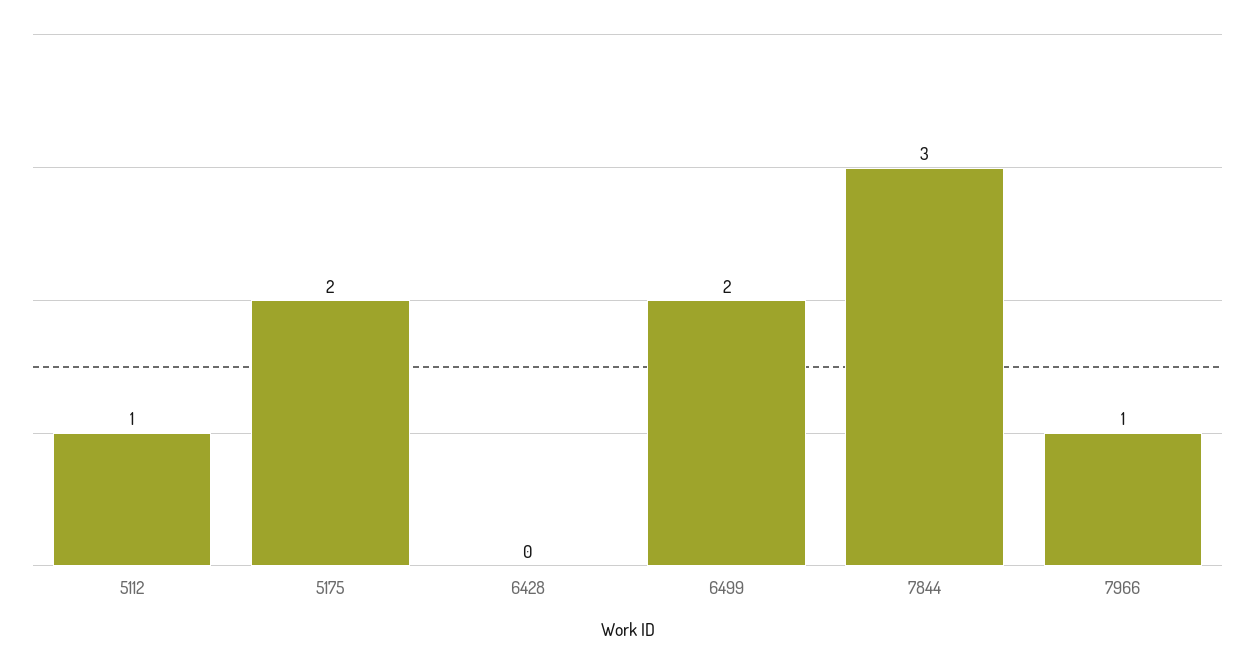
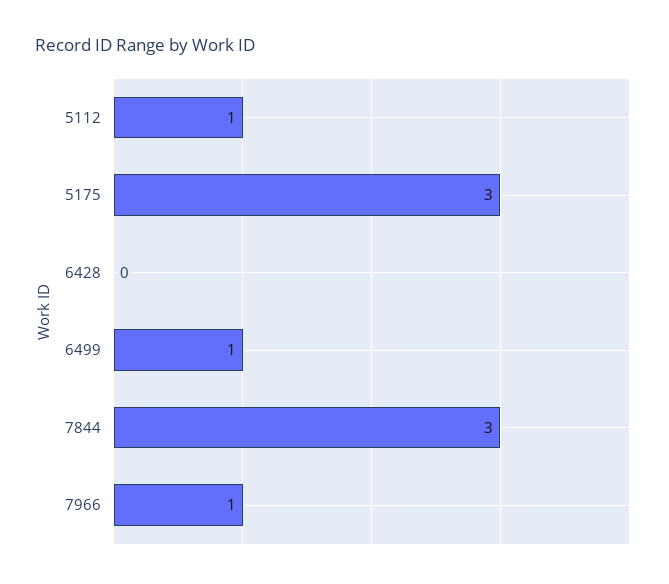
5175: 2 -> 3
6499: 2 -> 1

